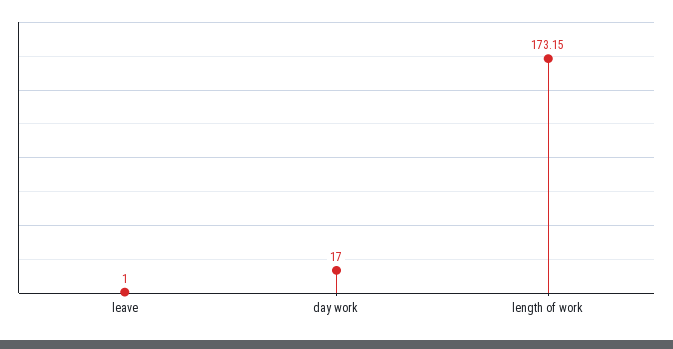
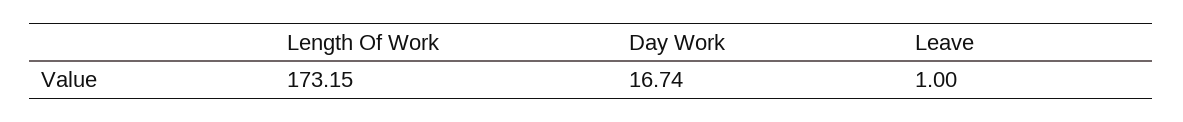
day work: 17 -> 16.74

